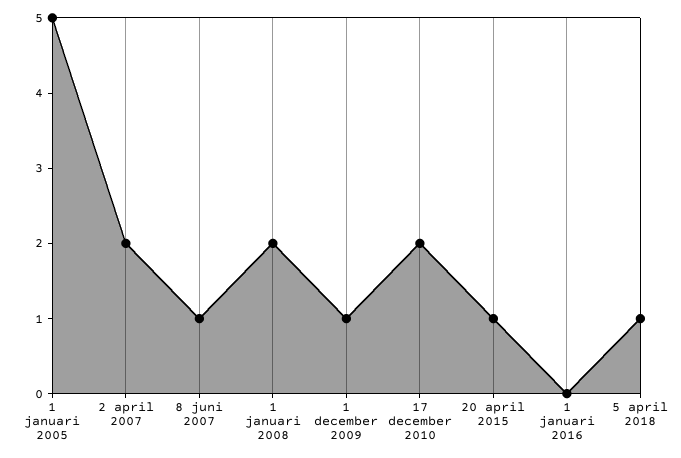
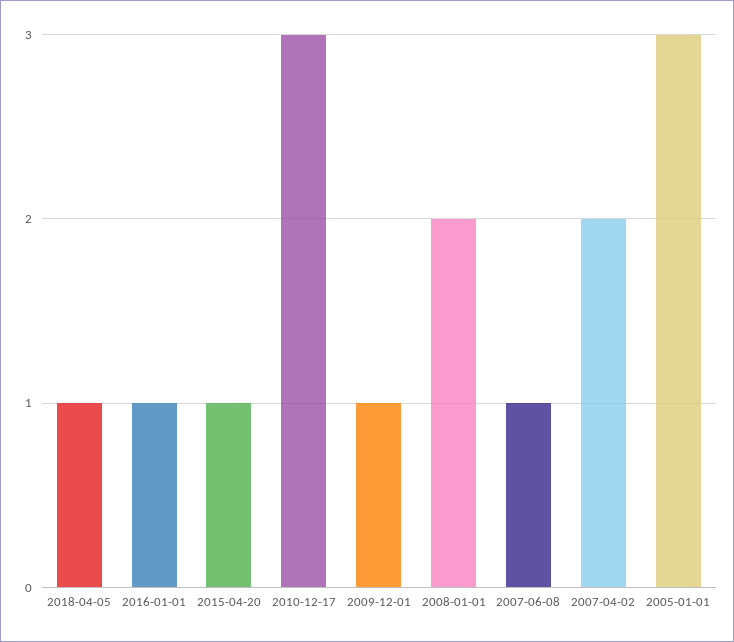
1 januari 2005: 5 -> 3
17 december 2010: 2 -> 3
1 januari 2016: 0 -> 1

